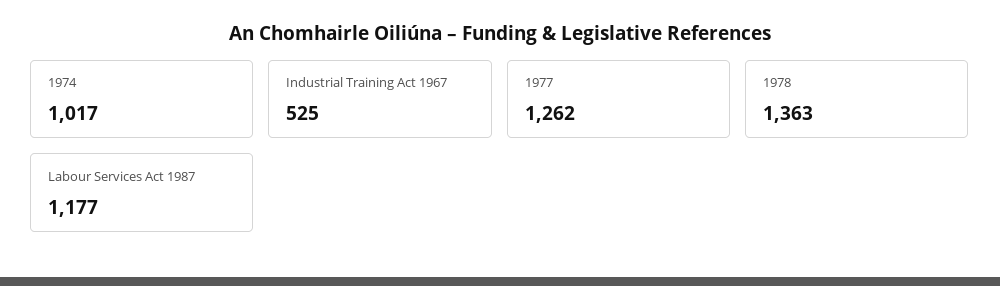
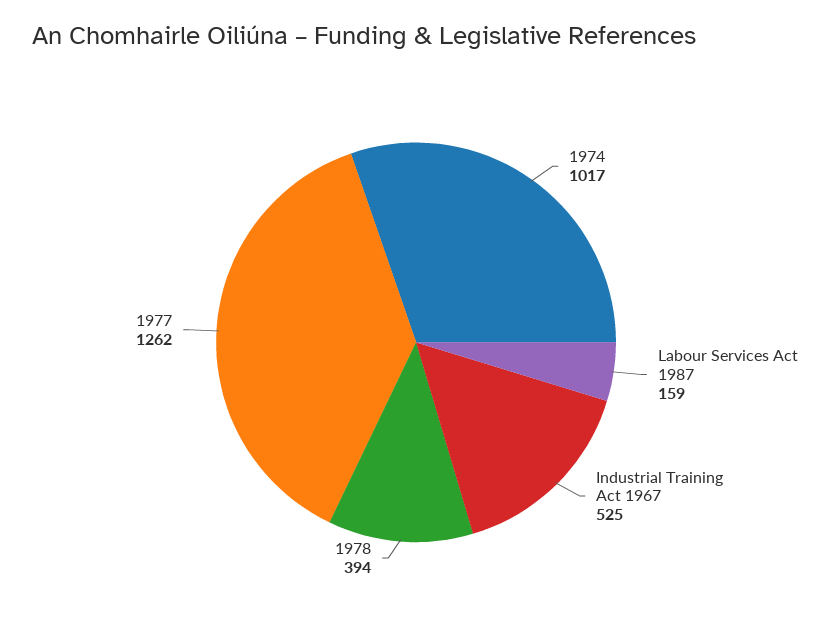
1978: 1363 -> 394
Labour Services Act 1987: 1177 -> 159

